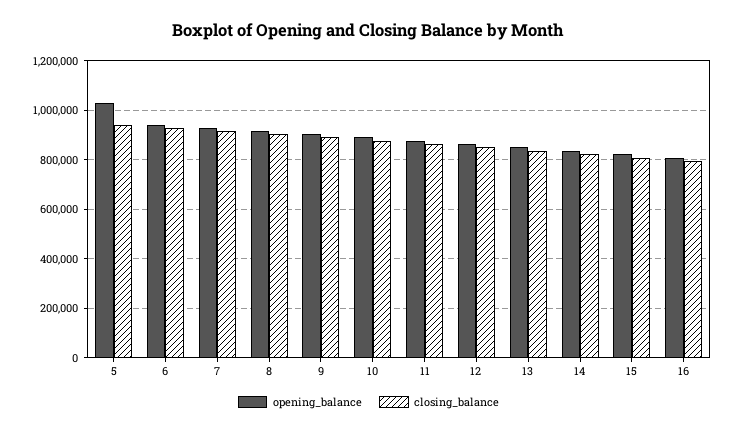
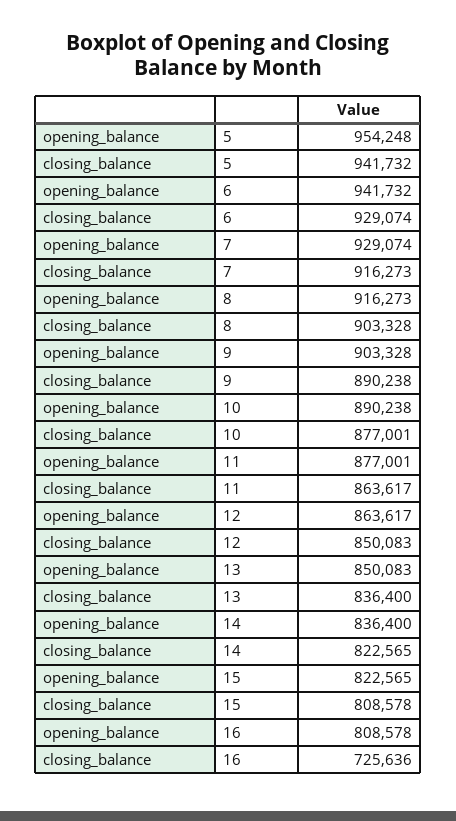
opening_balance, 5: 1025000 -> 954248
closing_balance, 16: 800000 -> 725636

